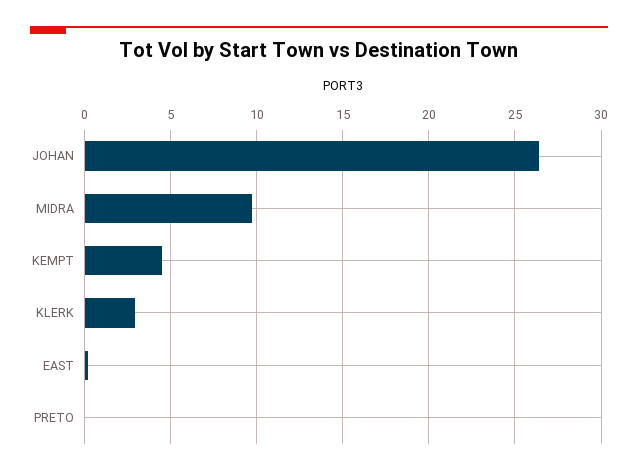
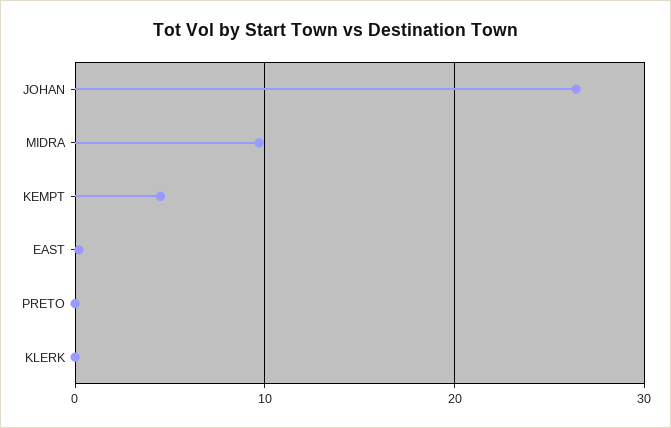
KLERK: 3 -> 0

